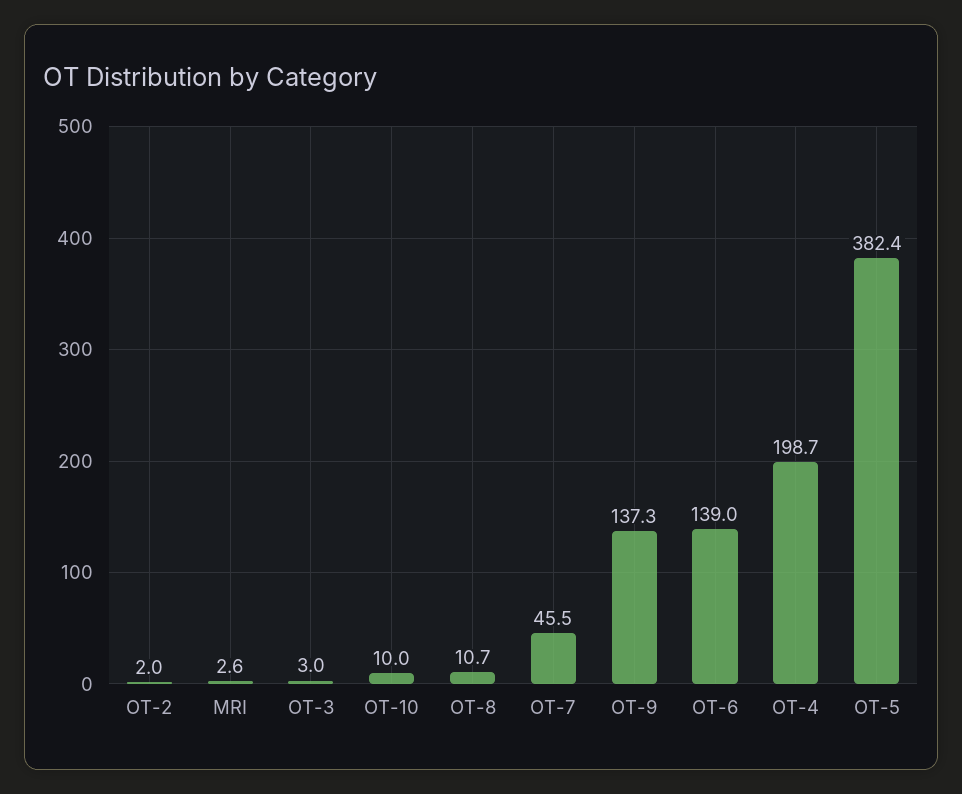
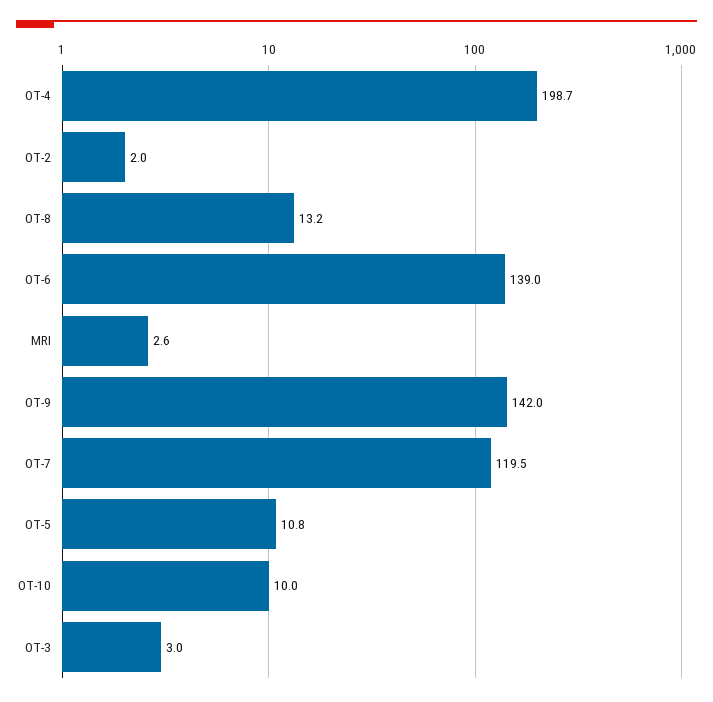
OT-8: 10.7 -> 13.2
OT-7: 45.5 -> 119.5
OT-9: 137.3 -> 142
OT-5: 382.4 -> 10.8

